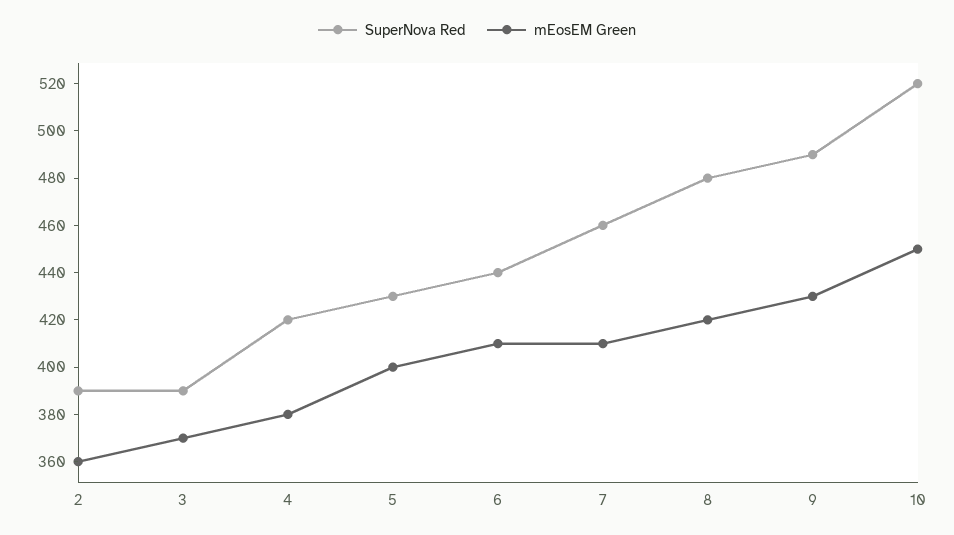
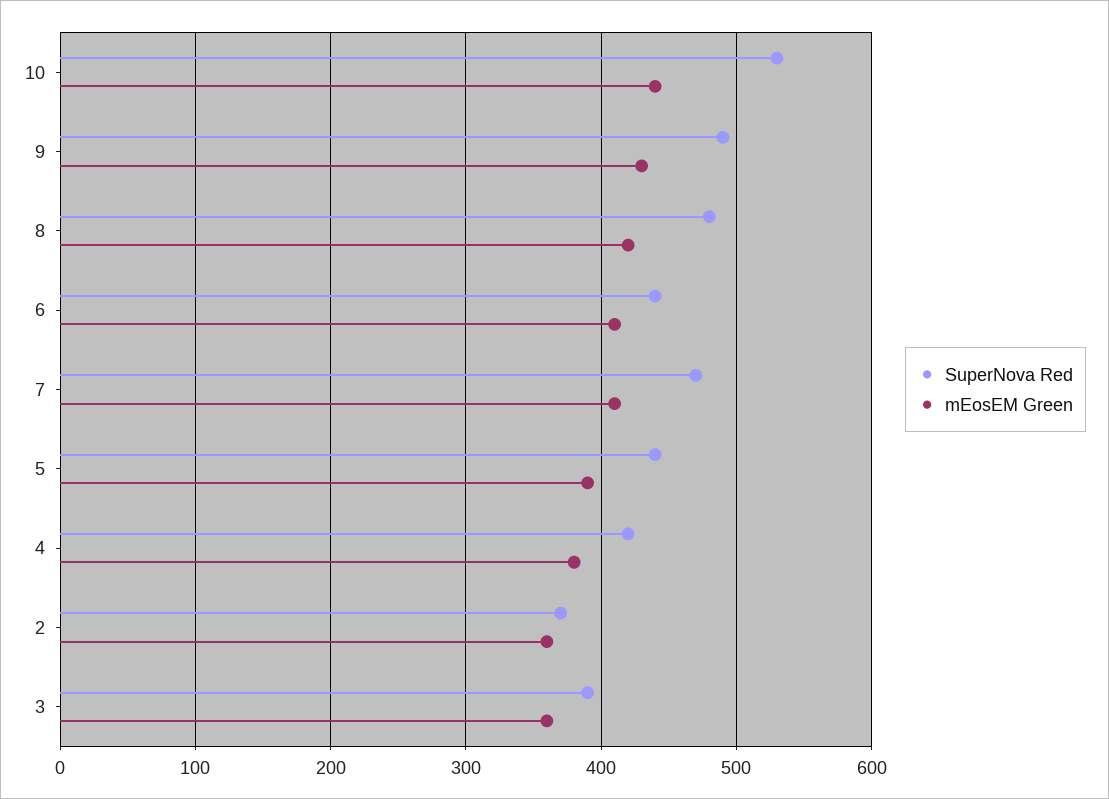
SuperNova Red, 2: 390 -> 370
mEosEM Green, 3: 370 -> 360
SuperNova Red, 5: 430 -> 440
mEosEM Green, 5: 400 -> 390
SuperNova Red, 7: 460 -> 470
SuperNova Red, 10: 520 -> 530
mEosEM Green, 10: 450 -> 440

